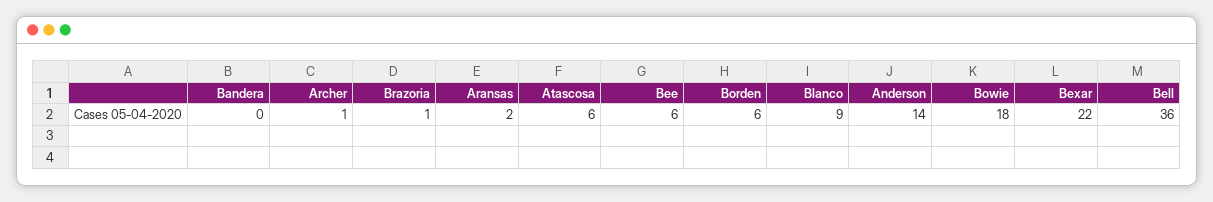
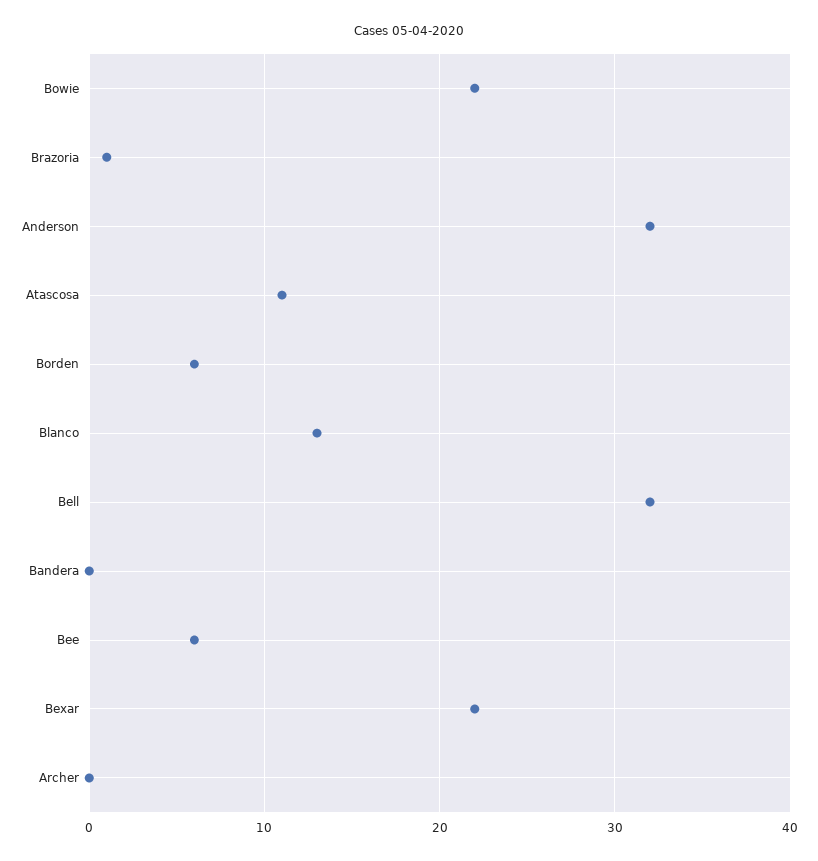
Archer: 1 -> 0
Aransas: 2 -> none
Atascosa: 6 -> 11
Blanco: 9 -> 13
Anderson: 14 -> 32
Bowie: 18 -> 22
Bell: 36 -> 32

